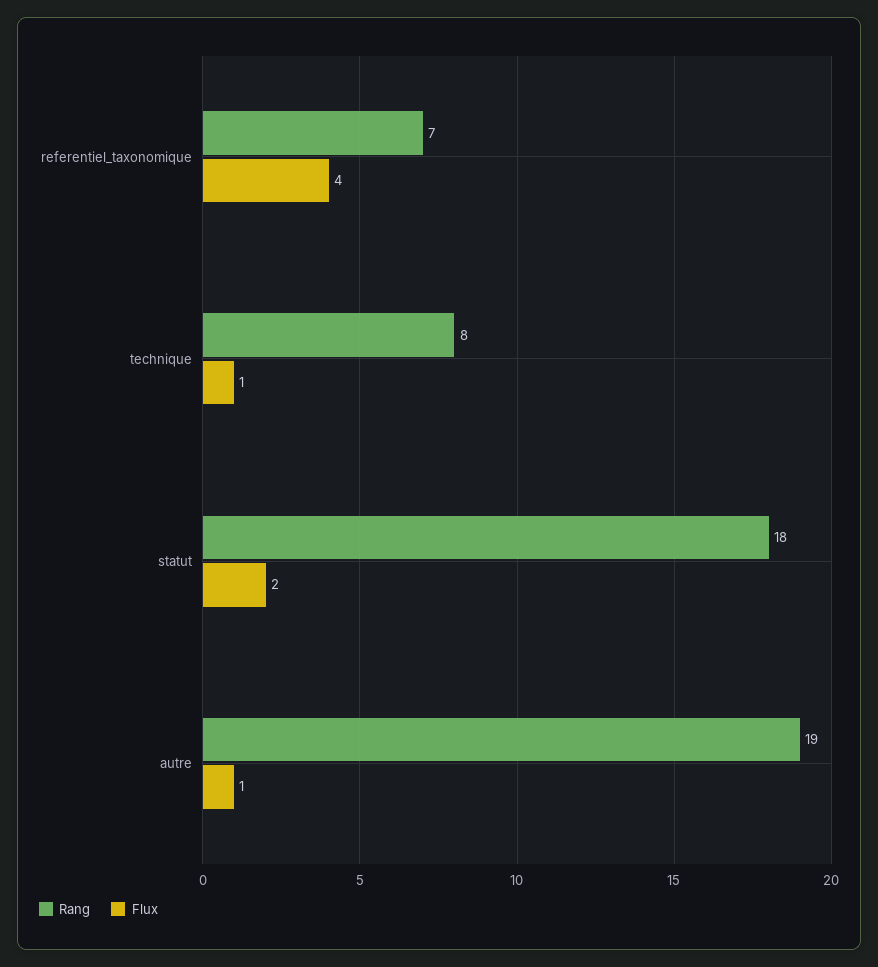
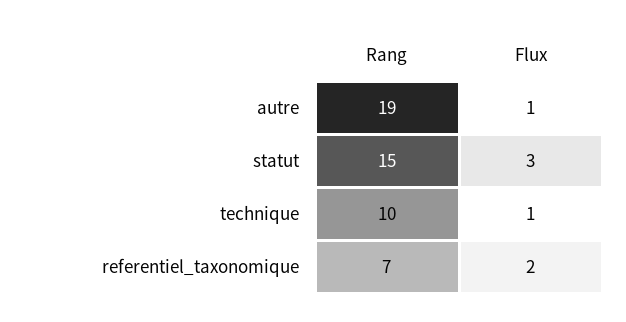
Flux, referentiel_taxonomique: 4 -> 2
Rang, technique: 8 -> 10
Rang, statut: 18 -> 15
Flux, statut: 2 -> 3

